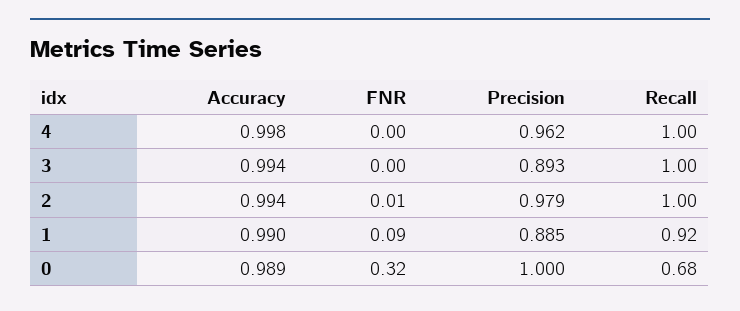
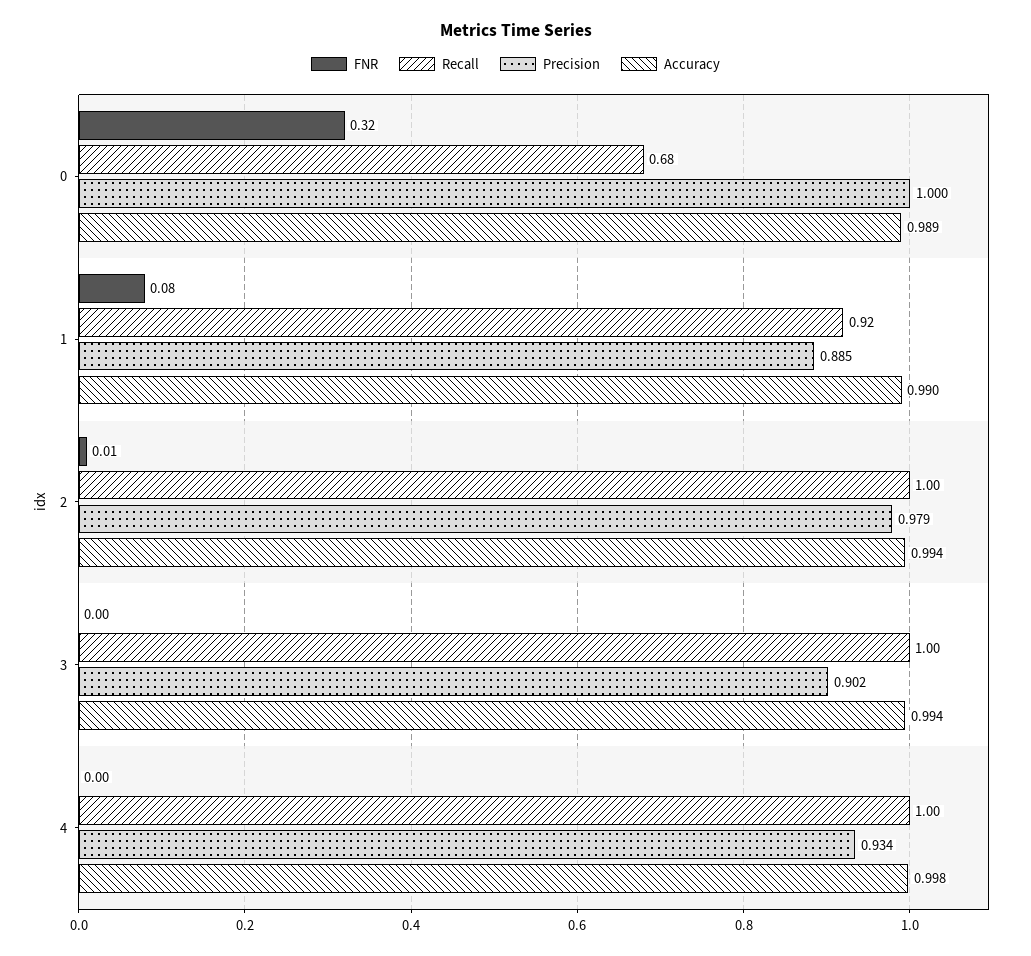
Precision, 4: 0.962 -> 0.934
Precision, 3: 0.893 -> 0.902
FNR, 1: 0.09 -> 0.08

